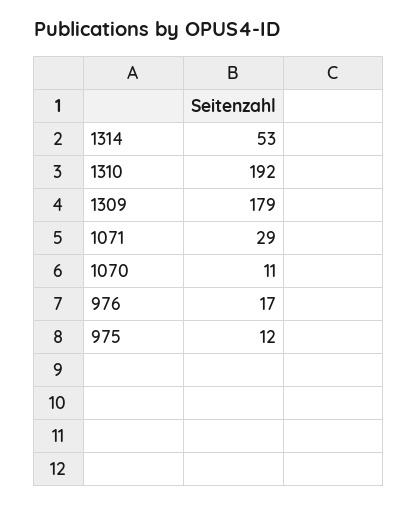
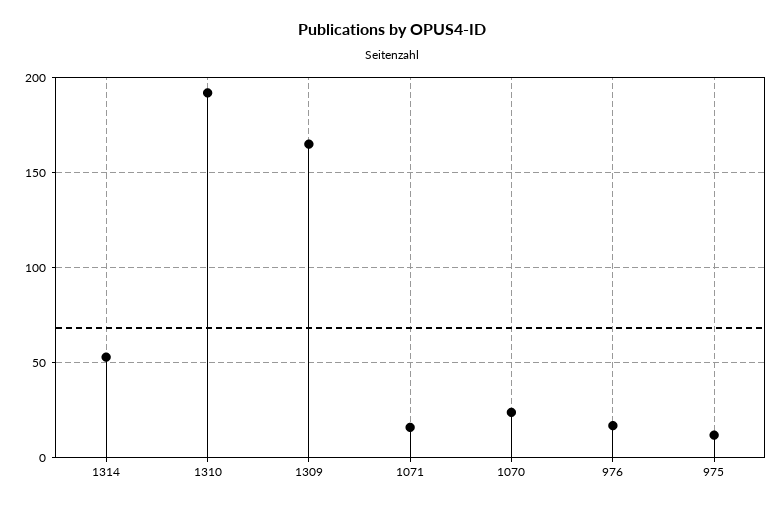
1309: 179 -> 165
1071: 29 -> 15
1070: 11 -> 25

